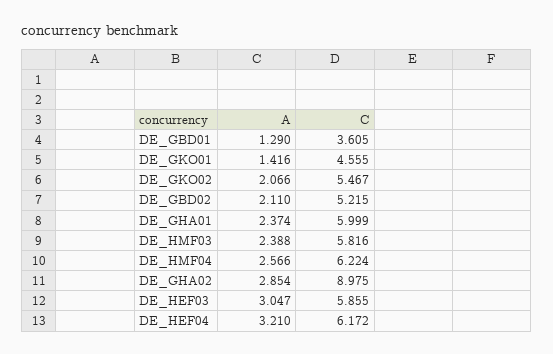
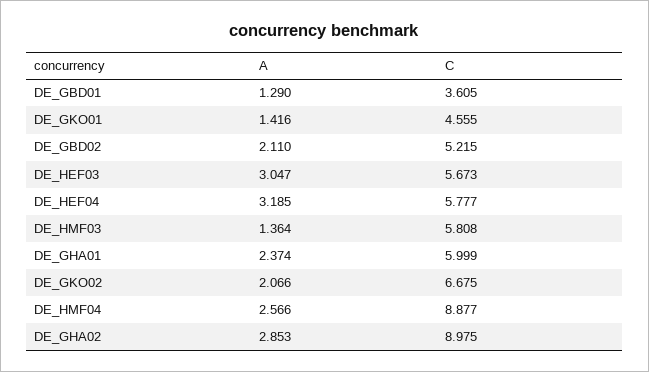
C, DE_GKO02: 5.467 -> 6.675
A, DE_HMF03: 2.388 -> 1.364
C, DE_HMF03: 5.816 -> 5.808
C, DE_HMF04: 6.224 -> 8.877
A, DE_GHA02: 2.854 -> 2.853
C, DE_HEF03: 5.855 -> 5.673
A, DE_HEF04: 3.21 -> 3.185
C, DE_HEF04: 6.172 -> 5.777

